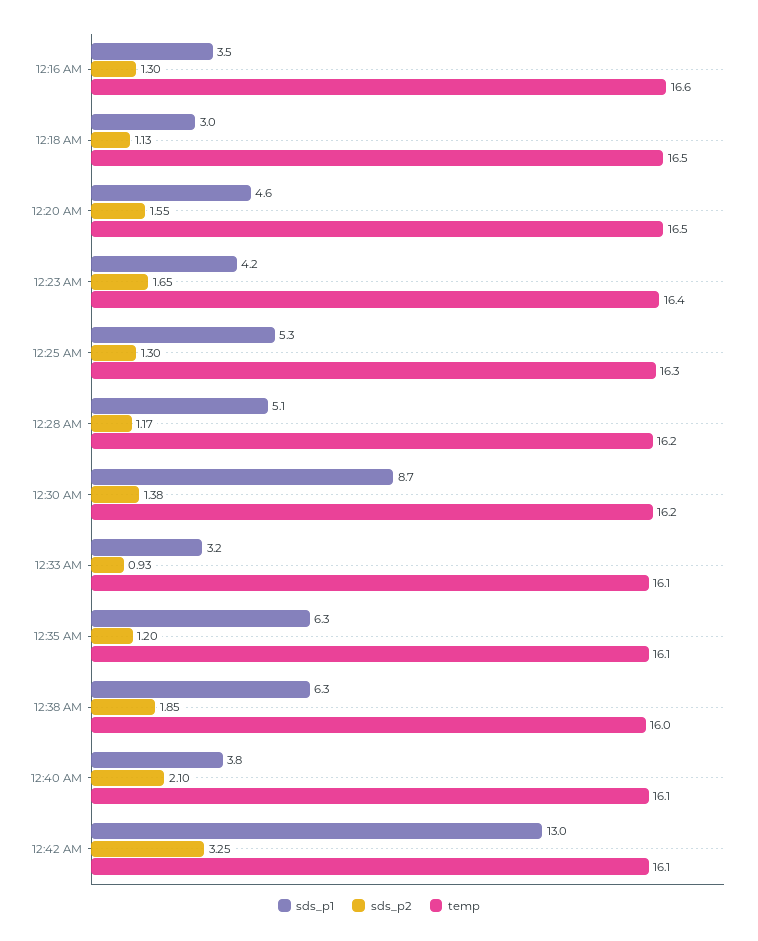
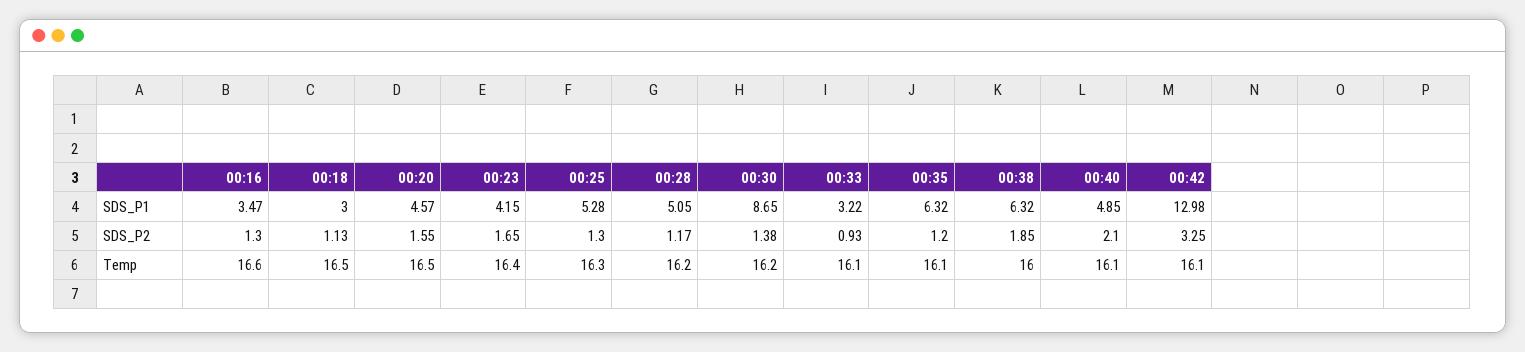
sds_p1, 12:40 AM: 3.8 -> 4.85

